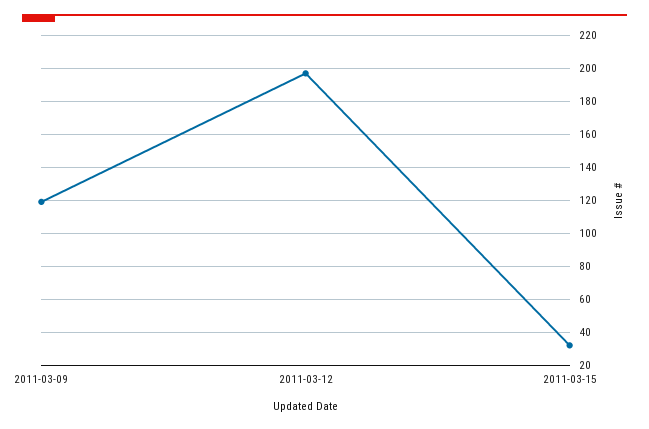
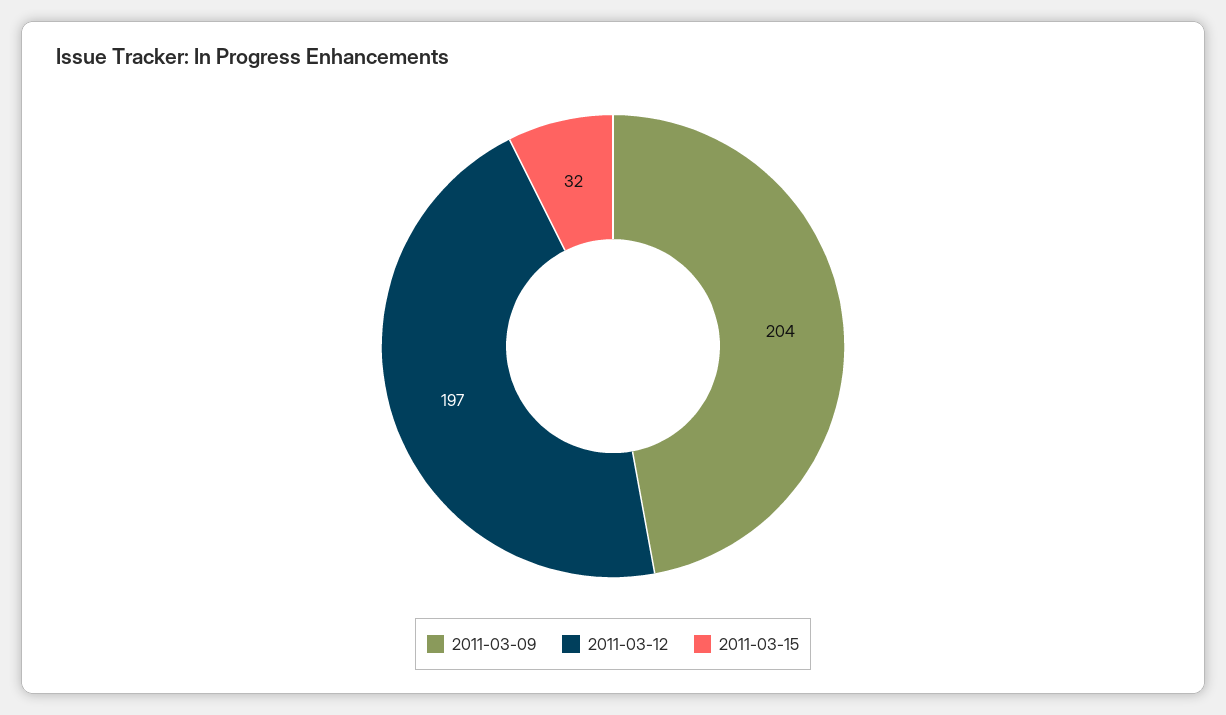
2011-03-09: 120 -> 204

